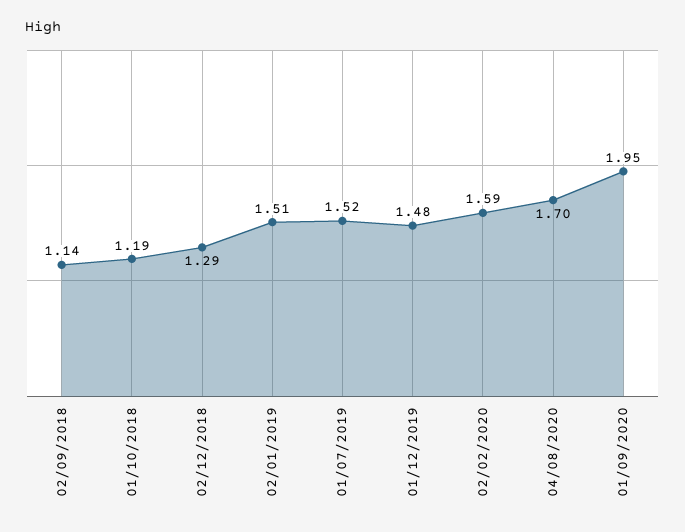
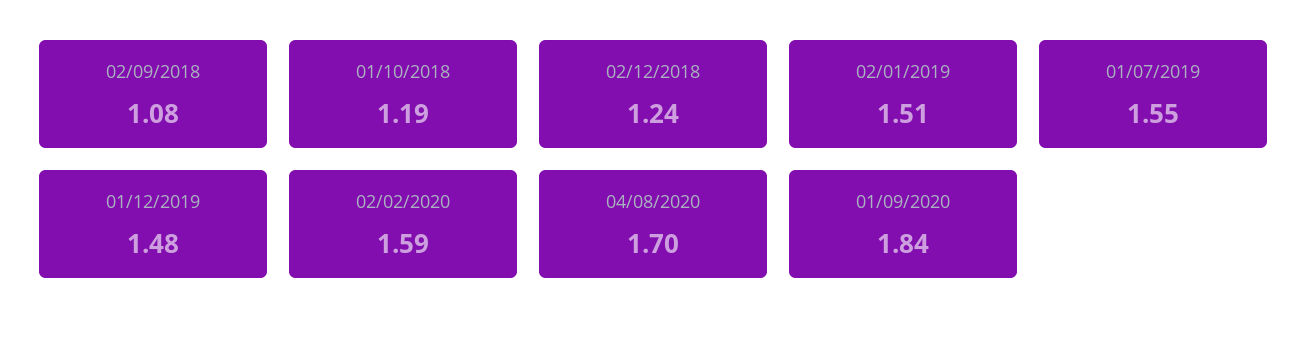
02/09/2018: 1.14 -> 1.08
02/12/2018: 1.29 -> 1.24
01/07/2019: 1.52 -> 1.55
01/09/2020: 1.95 -> 1.84

